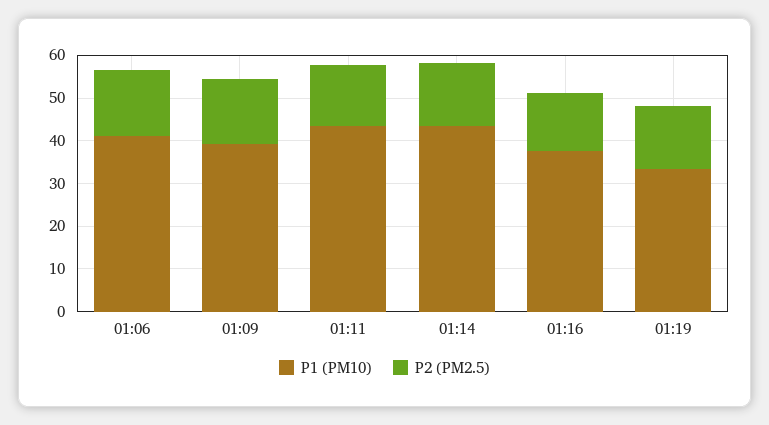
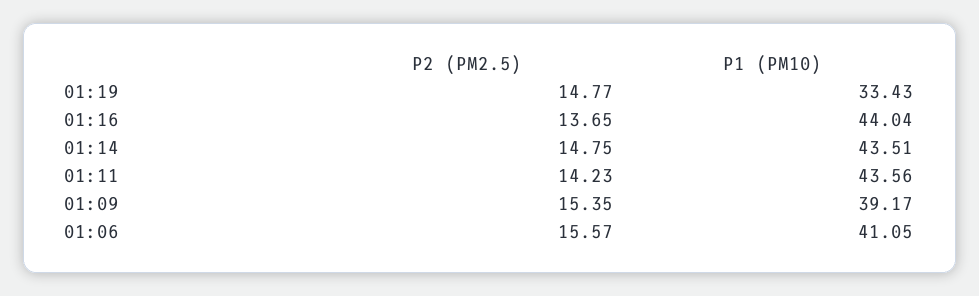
P1 (PM10), 01:16: 38 -> 44.04

